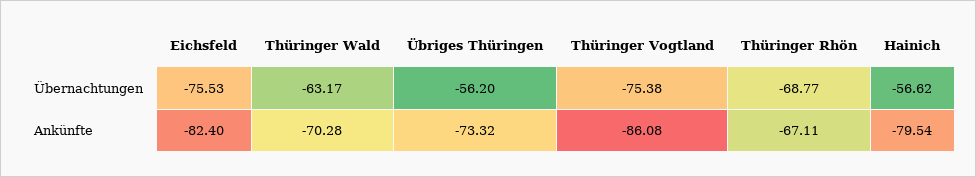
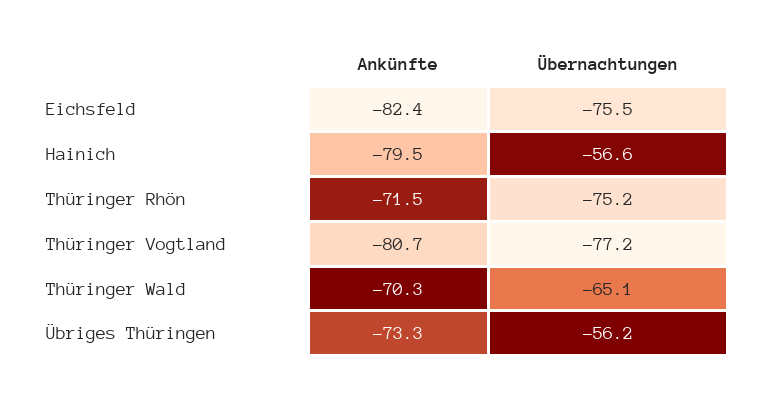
Thüringer Wald, Übernachtungen: -63.17 -> -65.1
Thüringer Vogtland, Übernachtungen: -75.38 -> -77.2
Thüringer Rhön, Übernachtungen: -68.77 -> -75.2
Thüringer Vogtland, Ankünfte: -86.08 -> -80.7
Thüringer Rhön, Ankünfte: -67.11 -> -71.5

